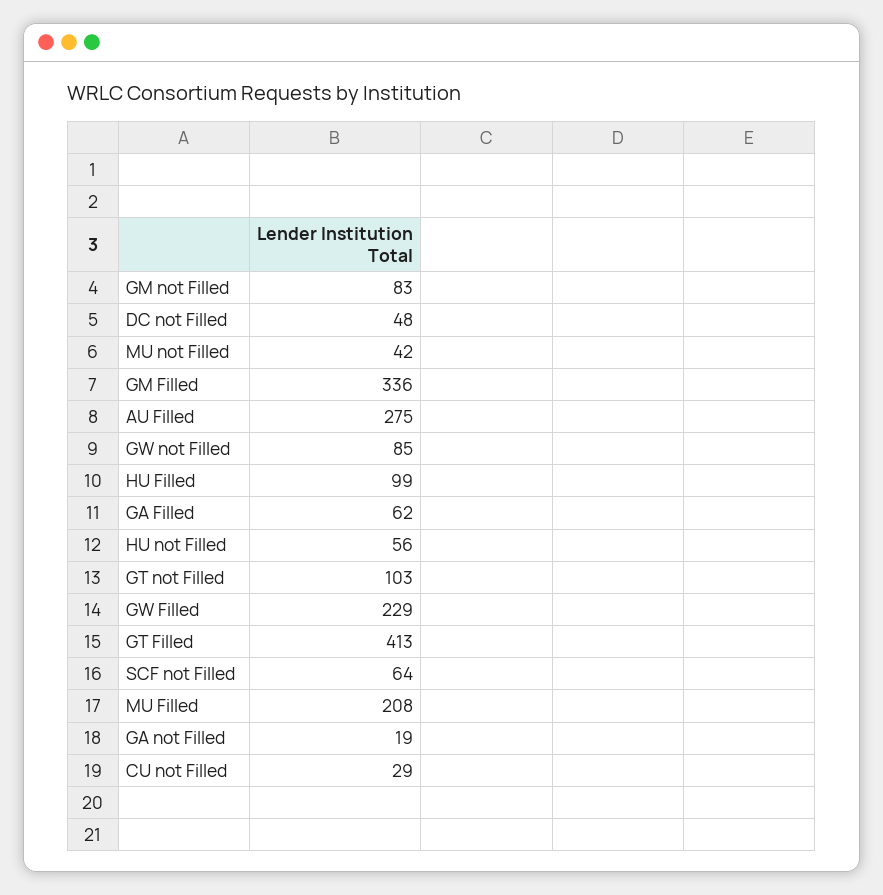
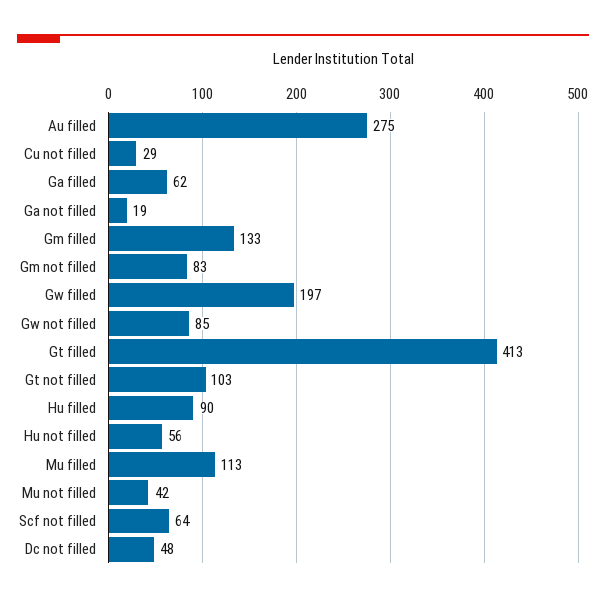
GM Filled: 336 -> 133
HU Filled: 99 -> 90
GW Filled: 229 -> 197
MU Filled: 208 -> 113

